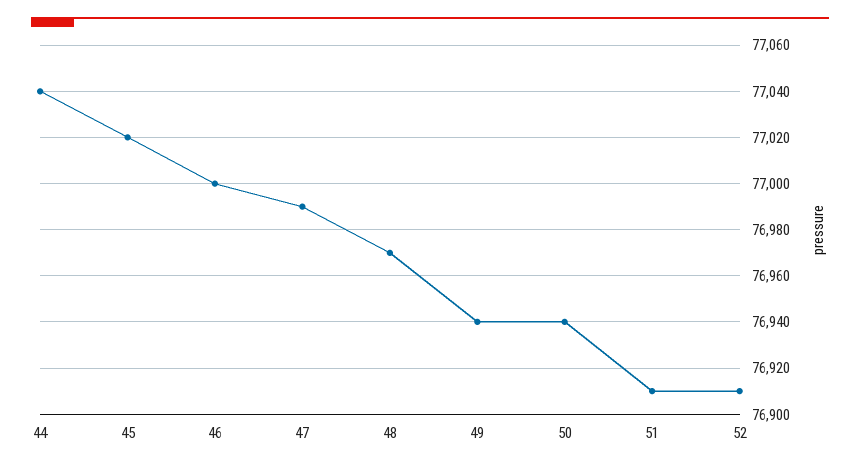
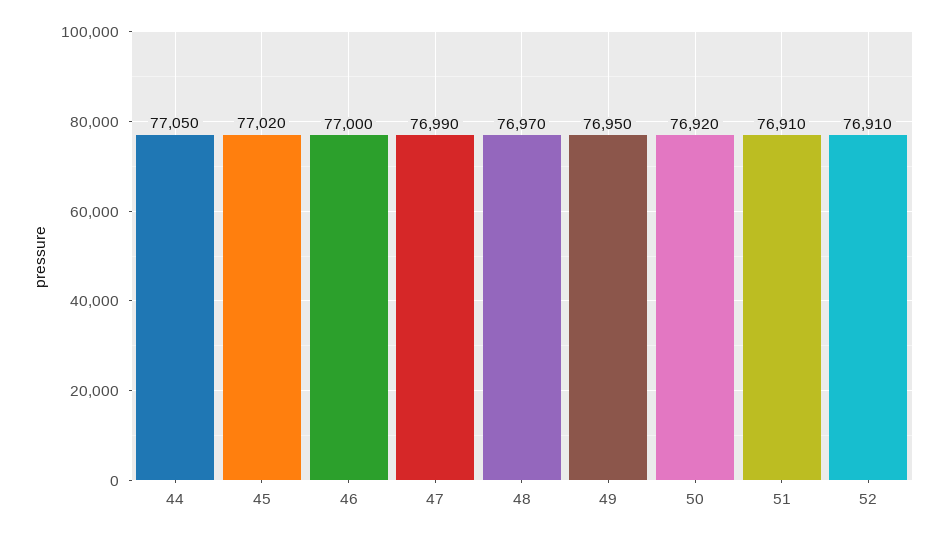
44: 77040 -> 77050
49: 76940 -> 76950
50: 76940 -> 76920

